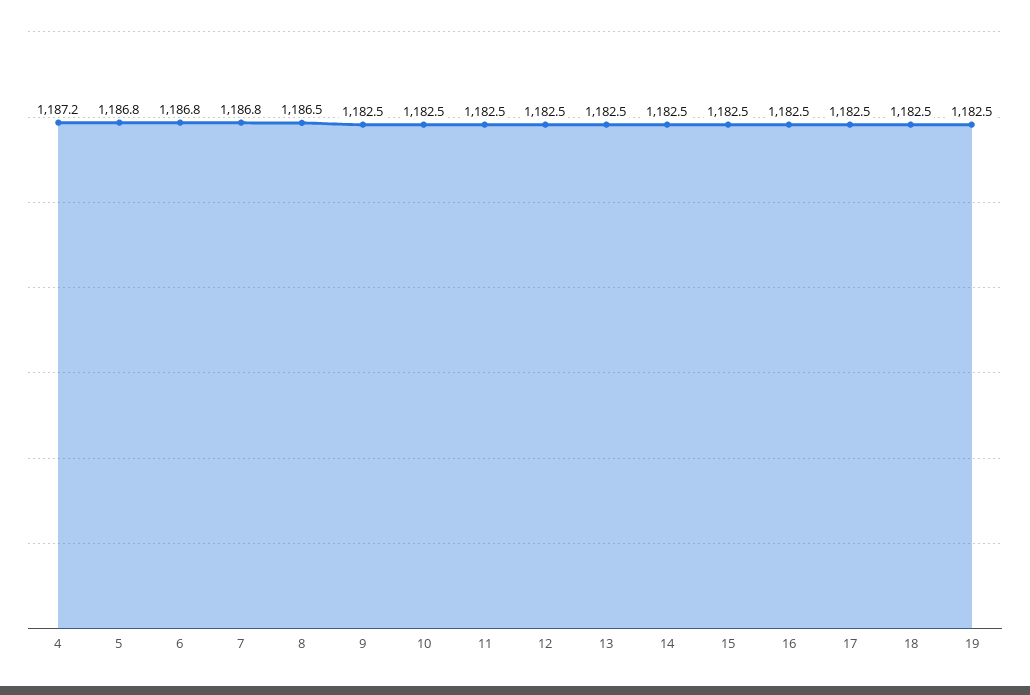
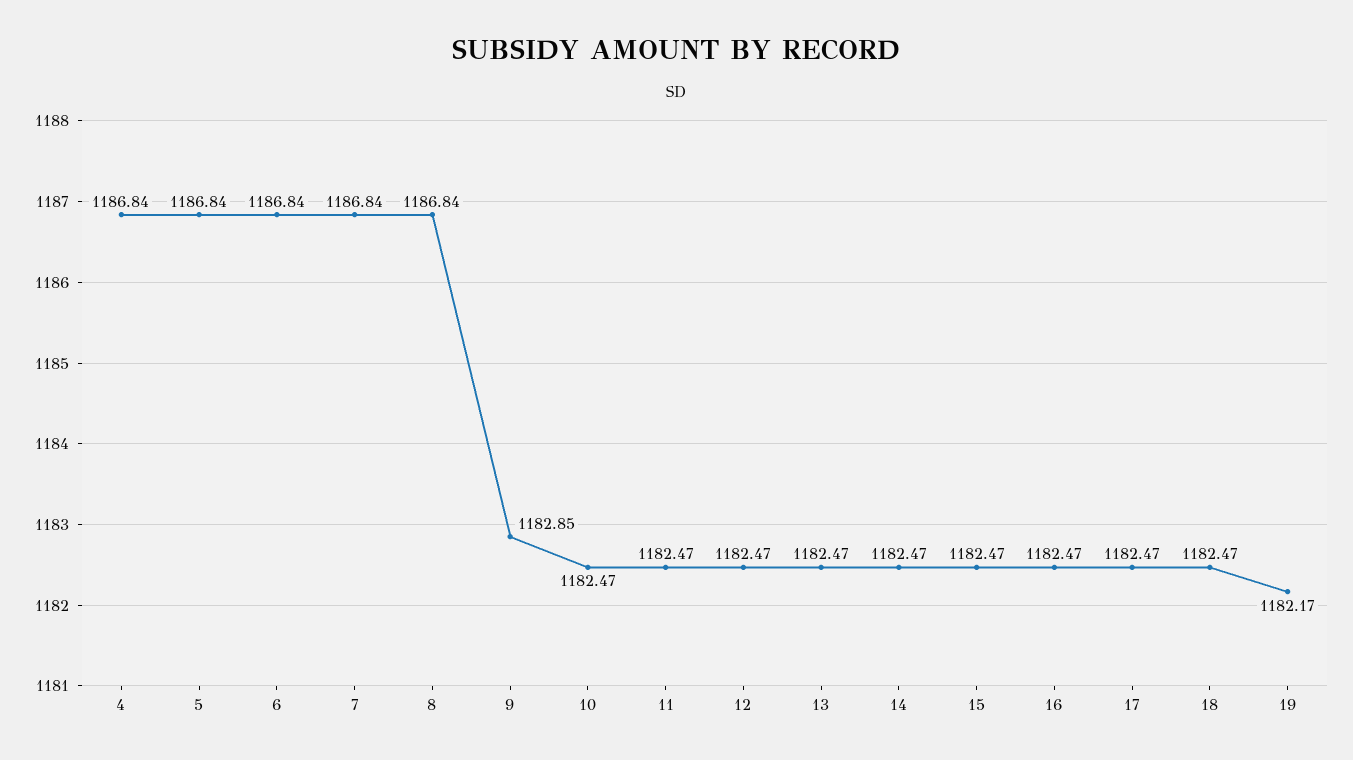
4: 1187.2 -> 1186.84
8: 1186.5 -> 1186.84
9: 1182.5 -> 1182.85
19: 1182.5 -> 1182.17

